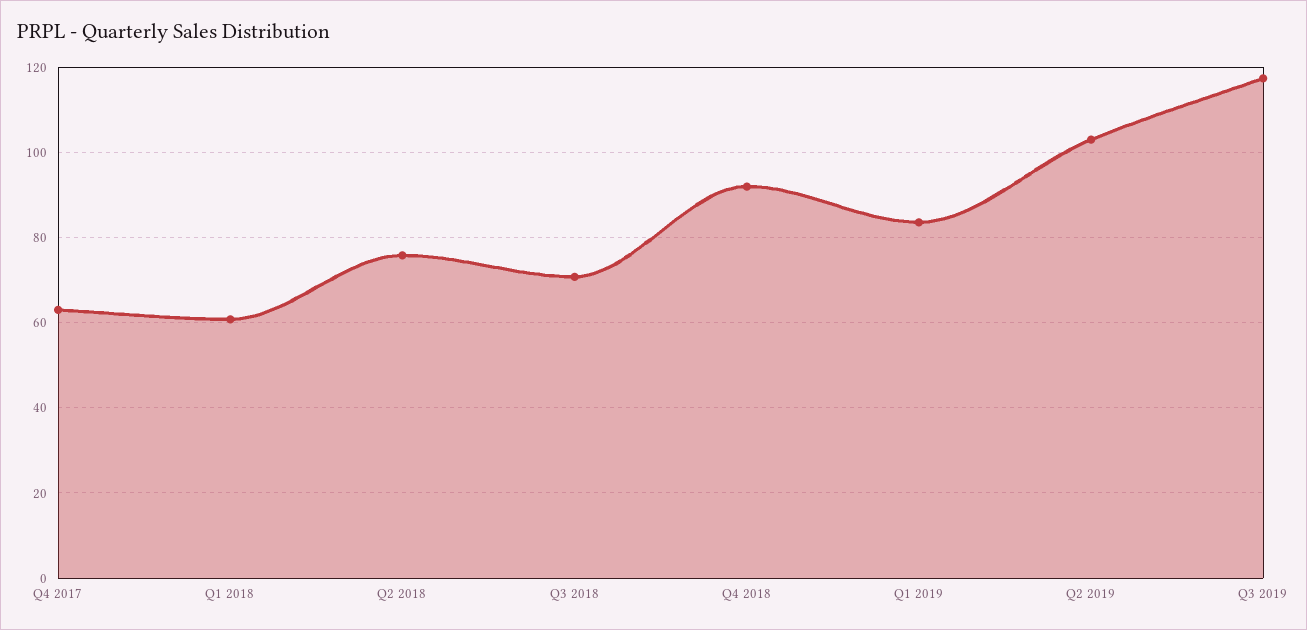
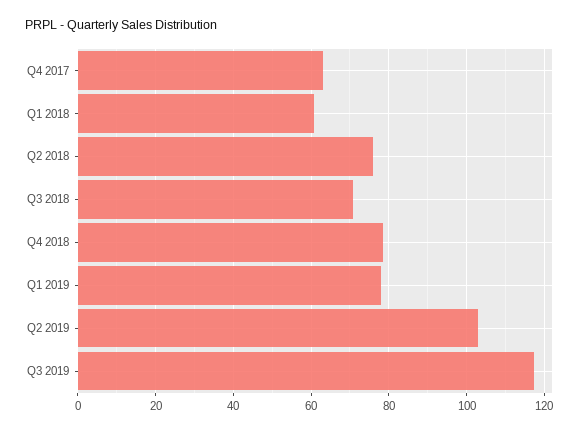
Q4 2018: 92 -> 78
Q1 2019: 84 -> 78

